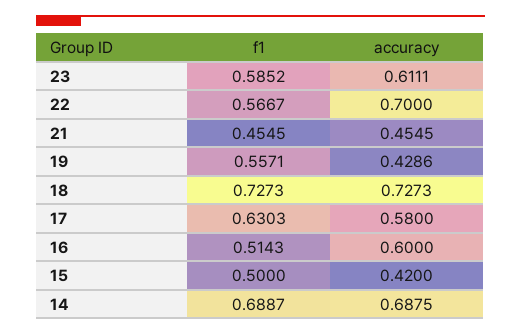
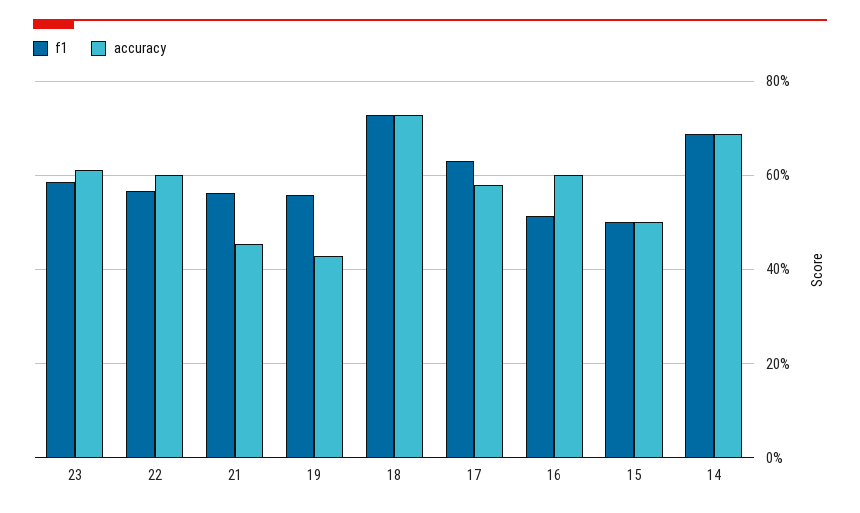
accuracy, 22: 0.7 -> 0.6
f1, 21: 0.4545 -> 0.56
accuracy, 15: 0.42 -> 0.5

